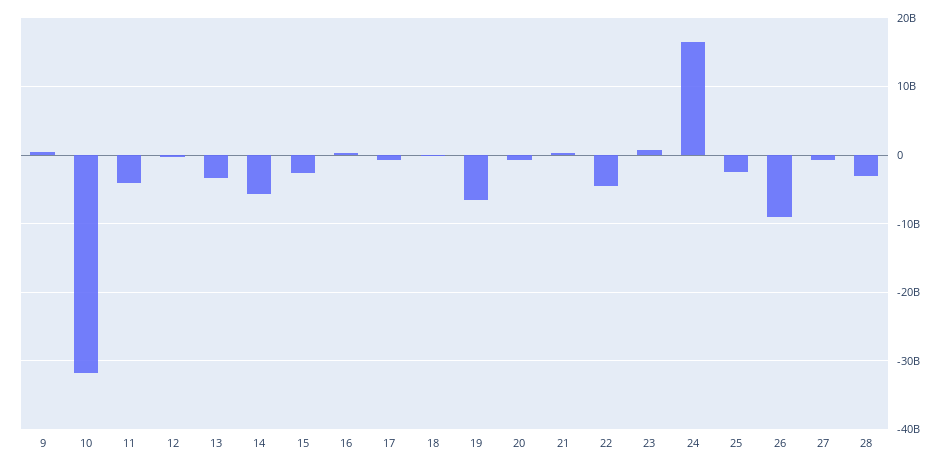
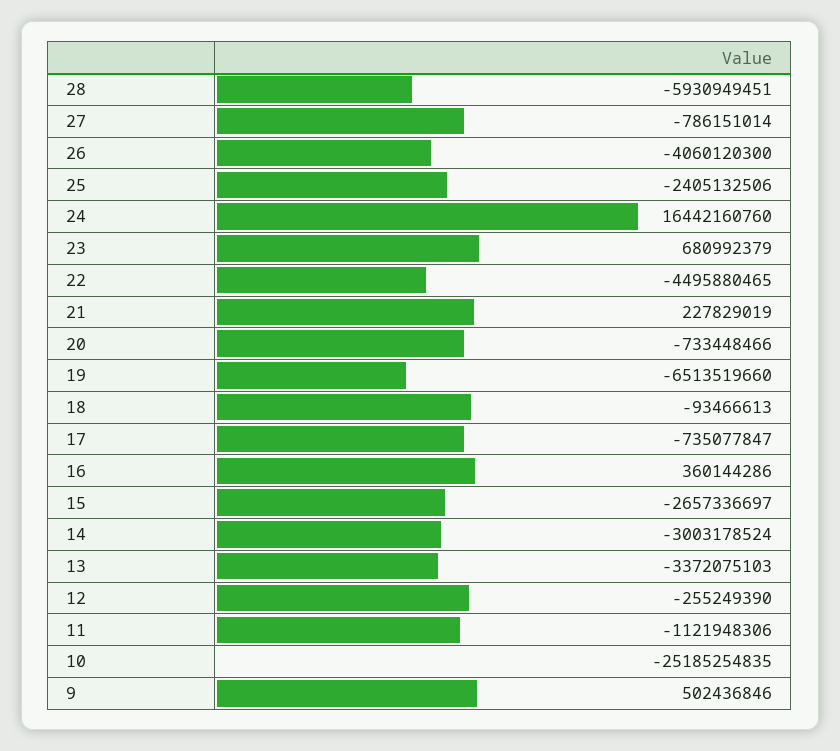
10: -32000000000 -> -25185254835
11: -4000000000 -> -1121948306
14: -6000000000 -> -3003178524
26: -9000000000 -> -4060120300
28: -3000000000 -> -5930949451

